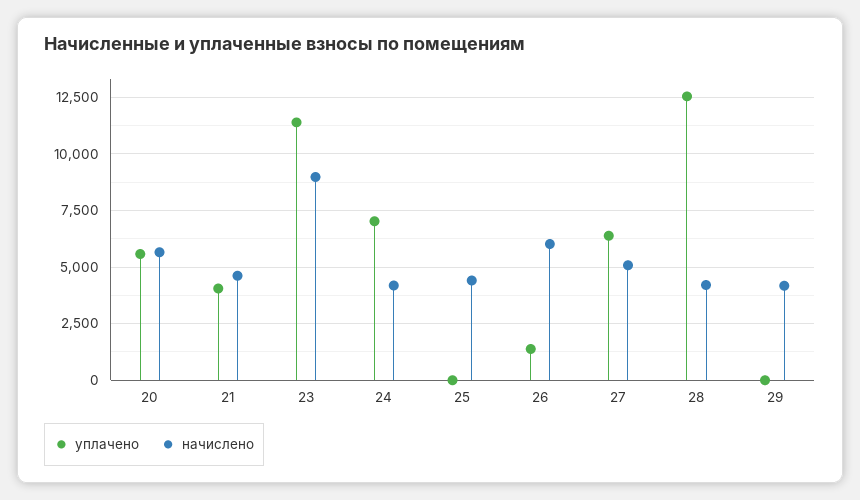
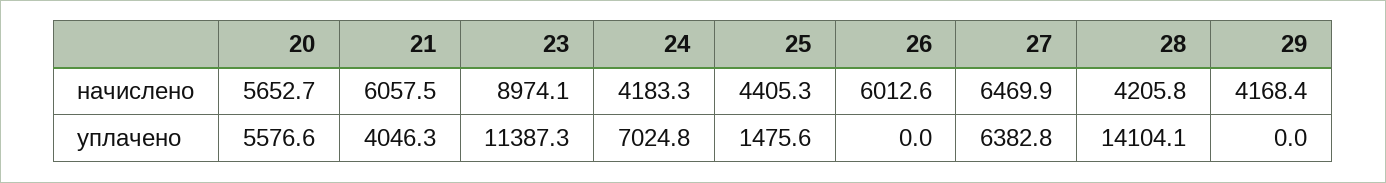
начислено, 21: 4500 -> 6057.5
уплачено, 25: 0 -> 1475.6
уплачено, 26: 1500 -> 0
начислено, 27: 5000 -> 6469.9
уплачено, 28: 12500 -> 14104.1

